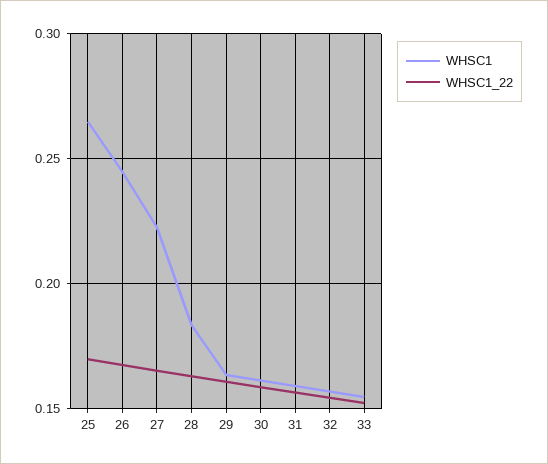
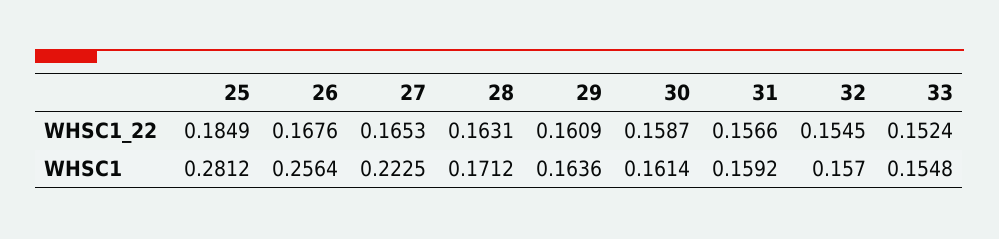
WHSC1, 25: 0.265 -> 0.2812
WHSC1_22, 25: 0.17 -> 0.1849
WHSC1, 26: 0.245 -> 0.2564
WHSC1, 28: 0.185 -> 0.1712

